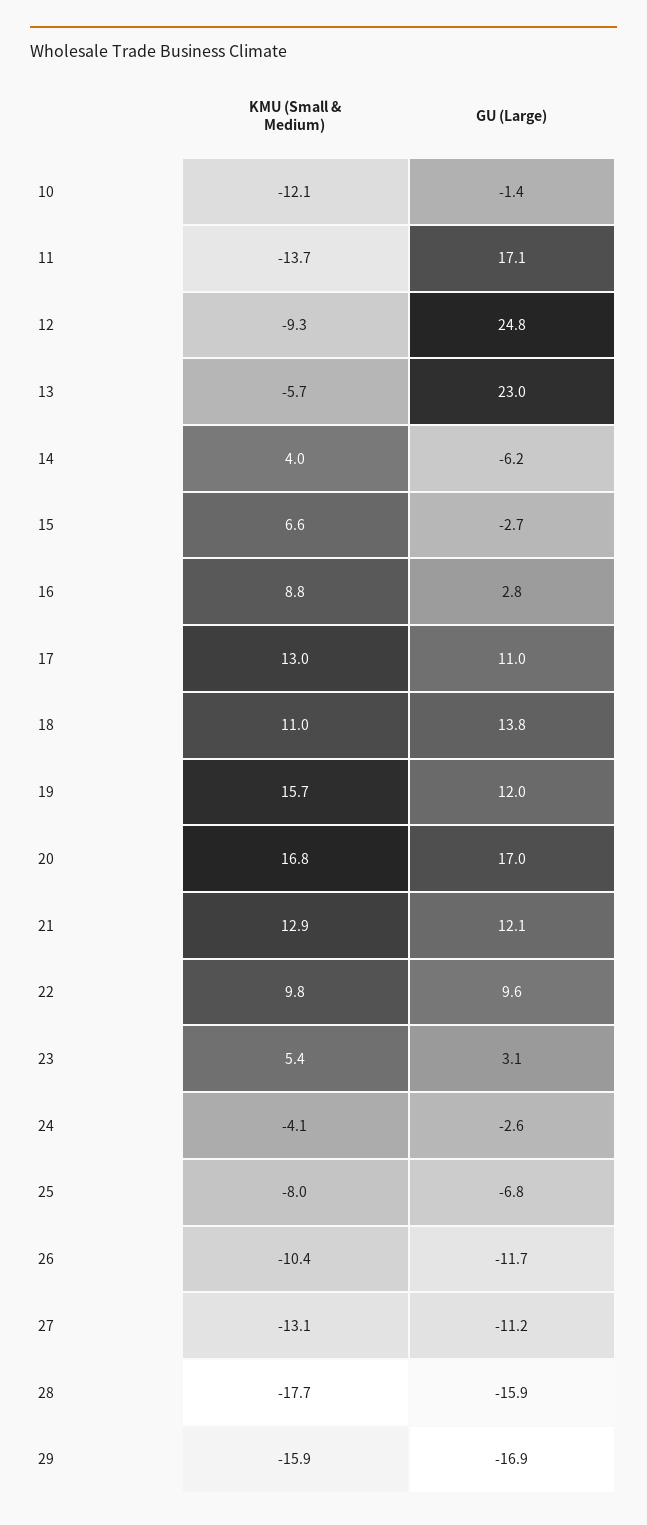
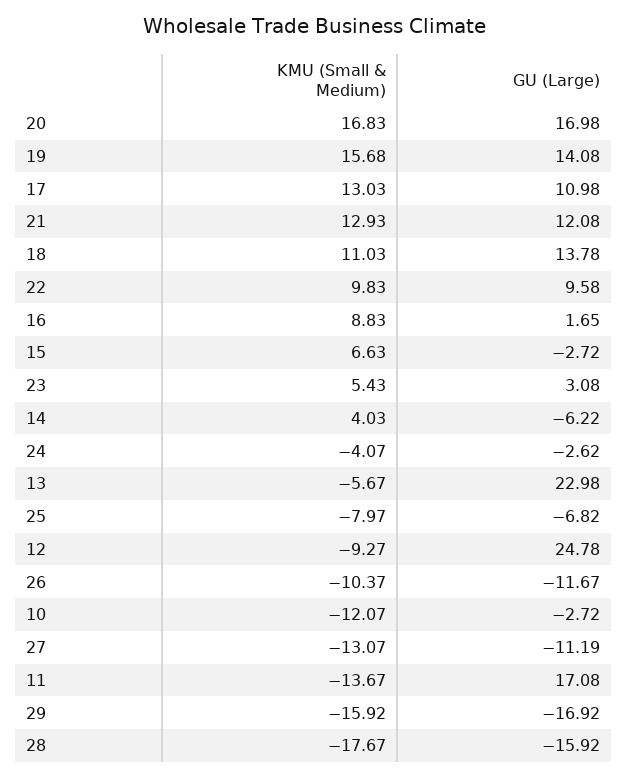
GU (Large), 10: -1.4 -> -2.72
GU (Large), 16: 2.8 -> 1.65
GU (Large), 19: 12 -> 14.08

